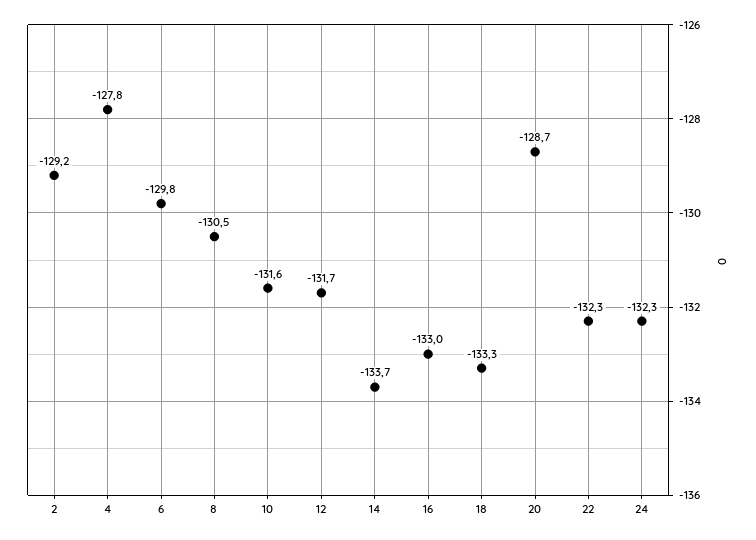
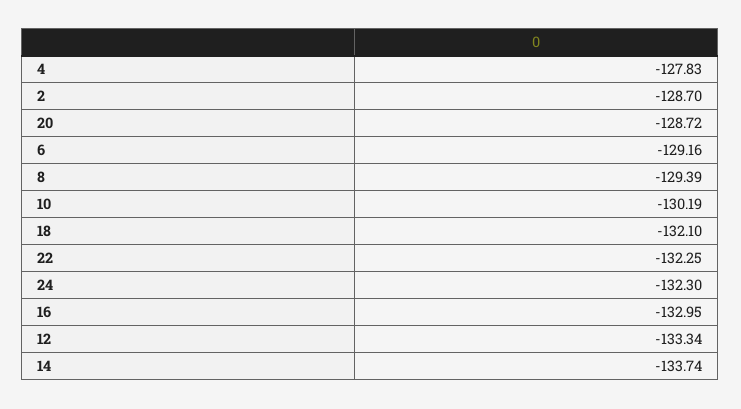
2: -129.2 -> -128.7
6: -129.8 -> -129.16
8: -130.5 -> -129.39
10: -131.6 -> -130.19
12: -131.7 -> -133.34
18: -133.3 -> -132.1

